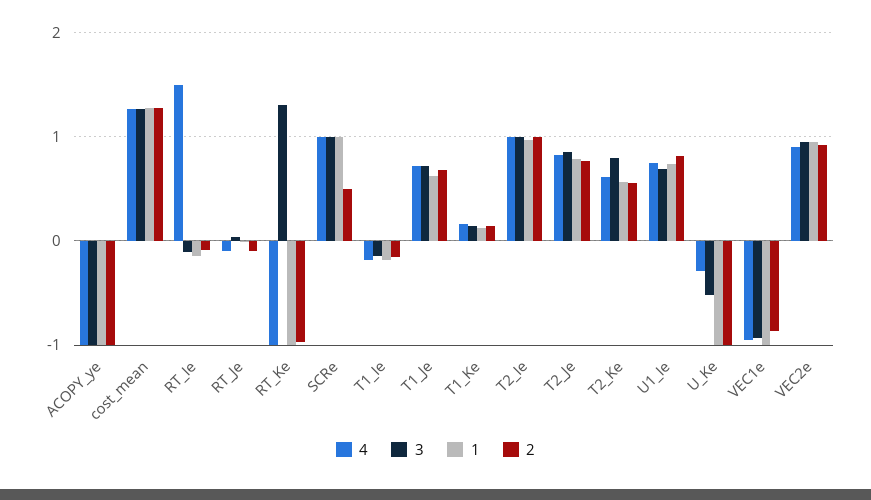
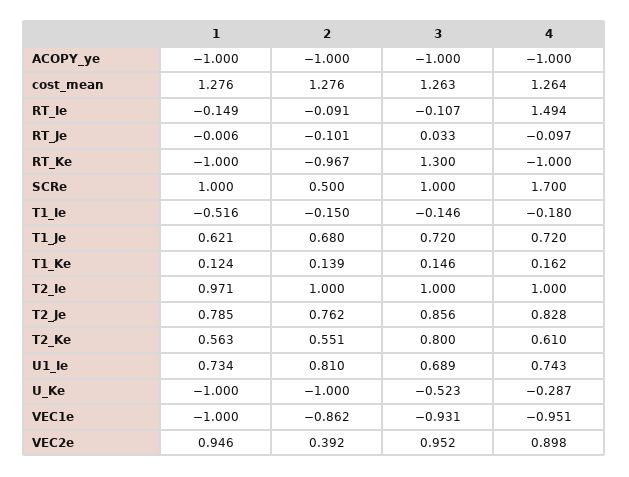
4, SCRe: 1 -> 1.7
1, T1_Ie: -0.2 -> -0.516
2, VEC2e: 0.9 -> 0.392

